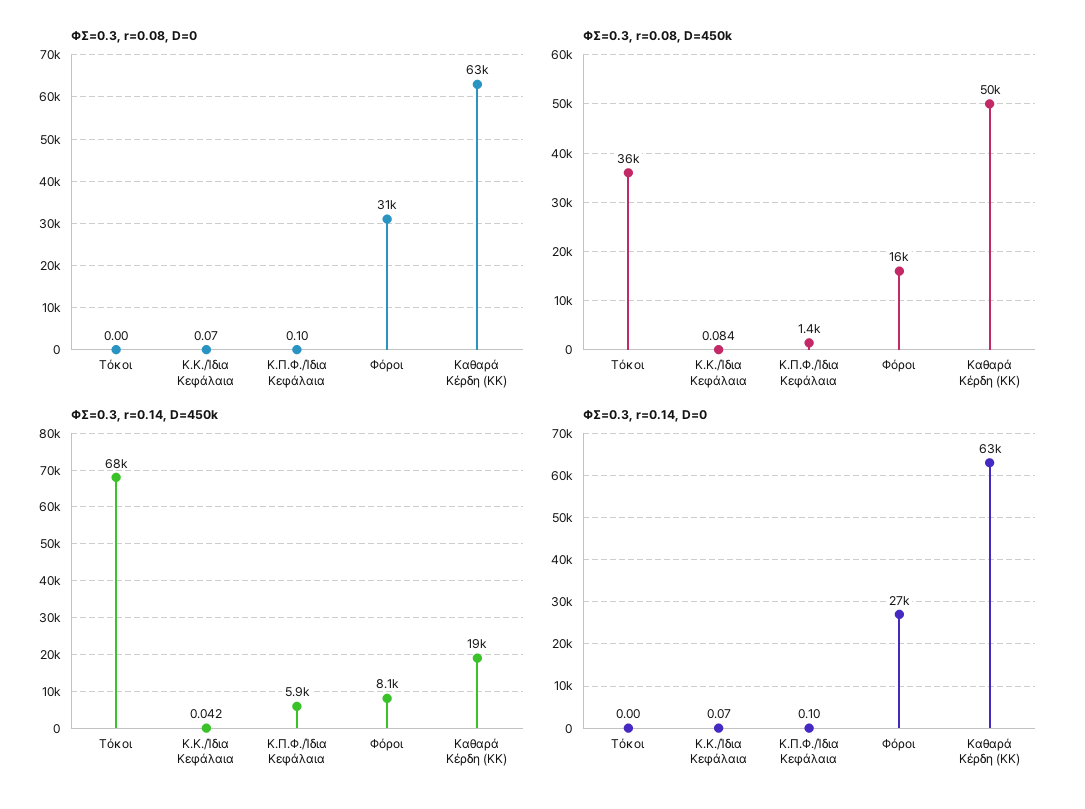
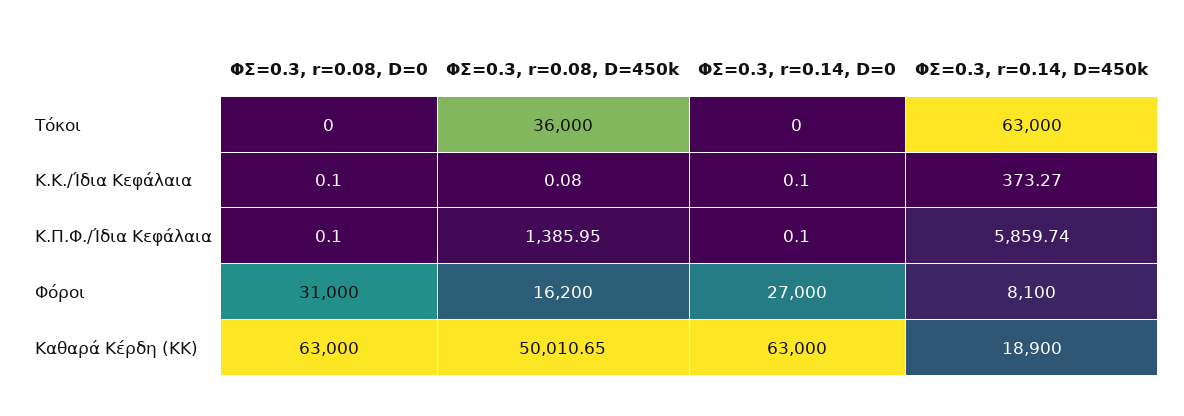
ΦΣ=0.3, r=0.14, D=450k, Τόκοι: 68000 -> 63000
ΦΣ=0.3, r=0.14, D=450k, Κ.Κ./Ίδια Κεφάλαια: 0.042 -> 373.27

